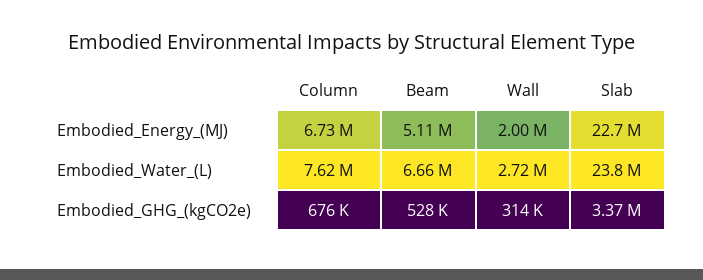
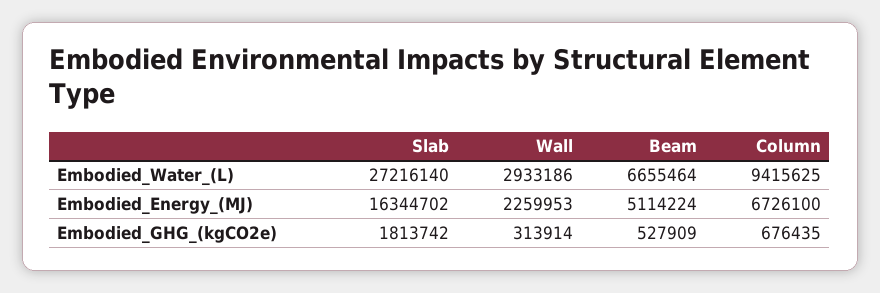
Wall, Embodied_Energy_(MJ): 2000000 -> 2259953
Slab, Embodied_Energy_(MJ): 22700000 -> 16344702
Column, Embodied_Water_(L): 7620000 -> 9415625
Wall, Embodied_Water_(L): 2720000 -> 2933186
Slab, Embodied_Water_(L): 23800000 -> 27216140
Slab, Embodied_GHG_(kgCO2e): 3370000 -> 1813742

